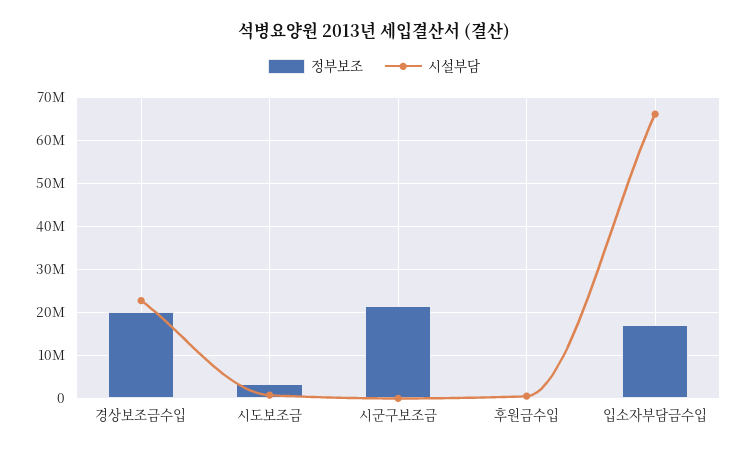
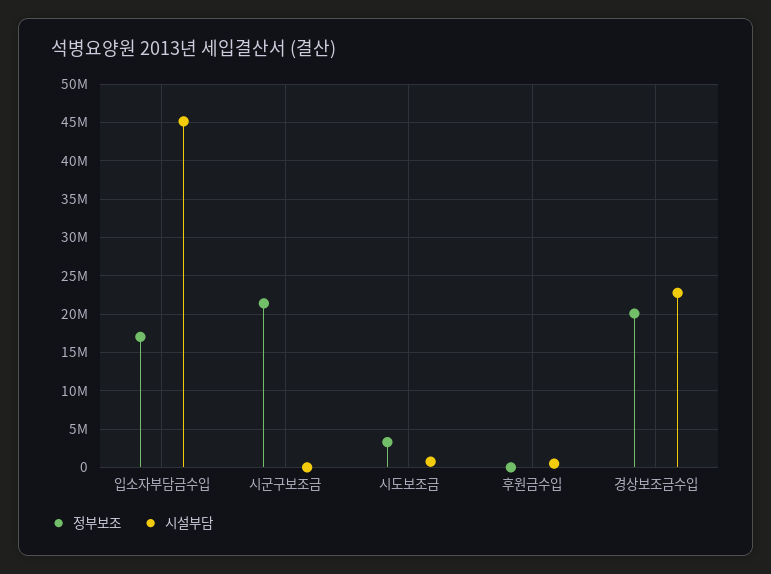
시설부담, 입소자부담금수입: 66000000 -> 45000000

